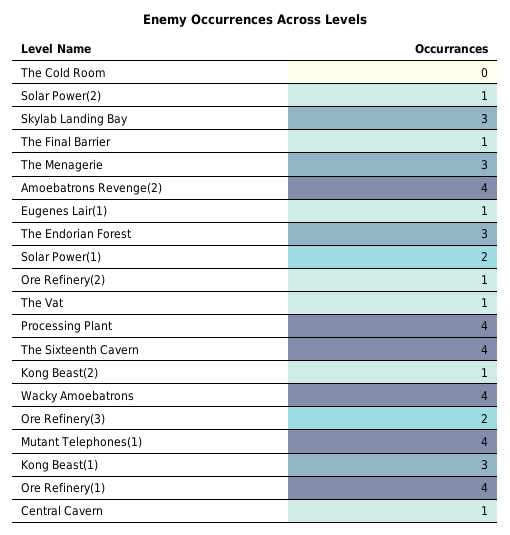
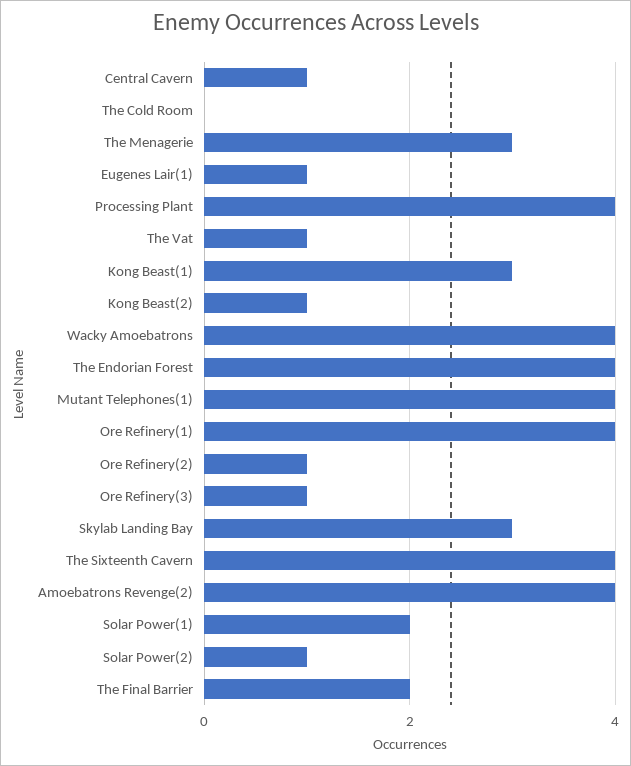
The Final Barrier: 1 -> 2
The Endorian Forest: 3 -> 4
Ore Refinery(3): 2 -> 1

